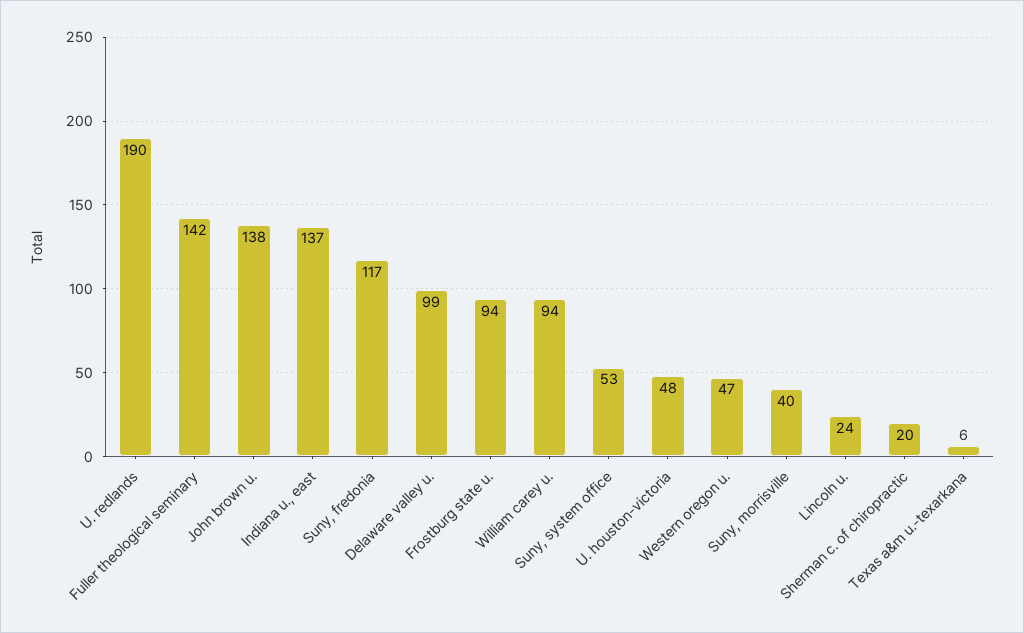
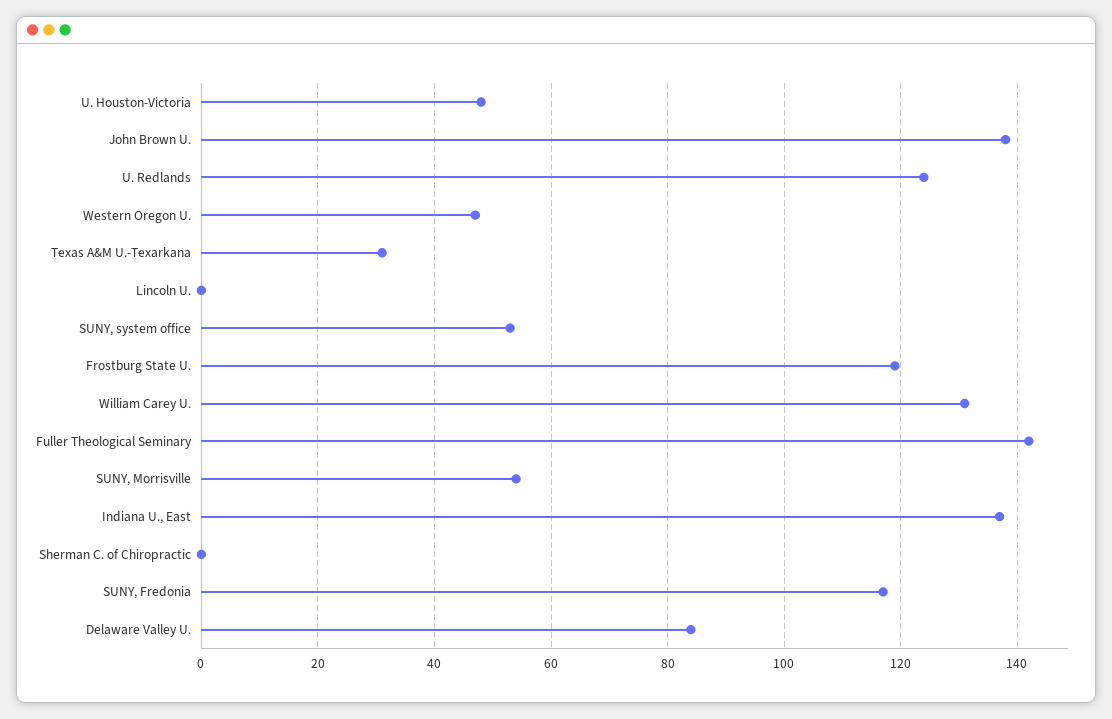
U. redlands: 190 -> 125
Delaware valley u.: 99 -> 85
Frostburg state u.: 94 -> 120
William carey u.: 94 -> 130
Suny, morrisville: 40 -> 55
Lincoln u.: 24 -> 0
Sherman c. of chiropractic: 20 -> 0
Texas a&m u.-texarkana: 6 -> 30

